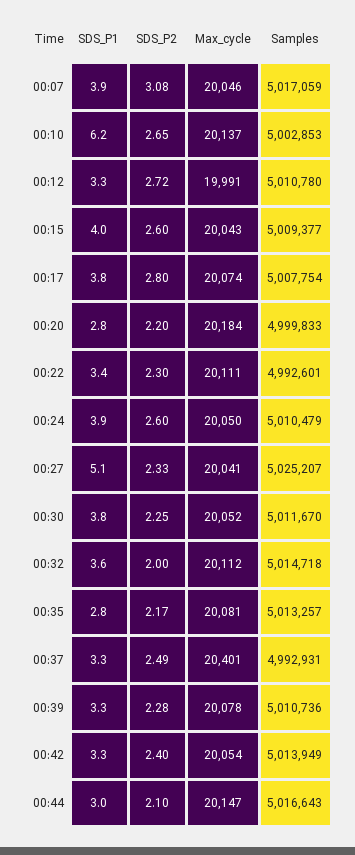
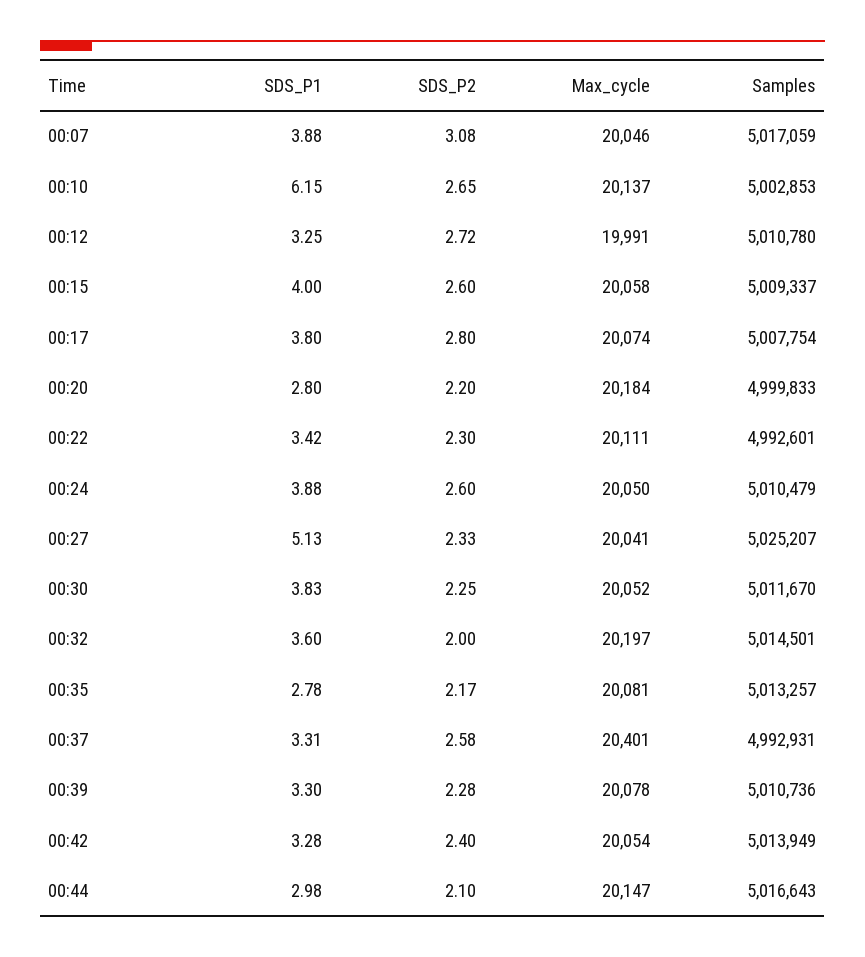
Max_cycle, 00:15: 20043 -> 20058
Samples, 00:15: 5009377 -> 5009337
Max_cycle, 00:32: 20112 -> 20197
Samples, 00:32: 5014718 -> 5014501
SDS_P2, 00:37: 2.49 -> 2.58

